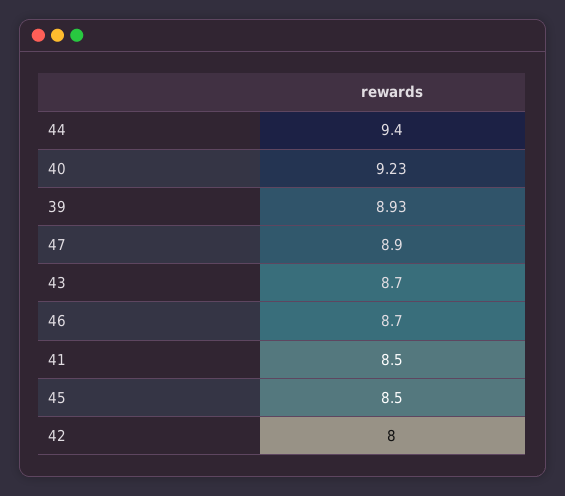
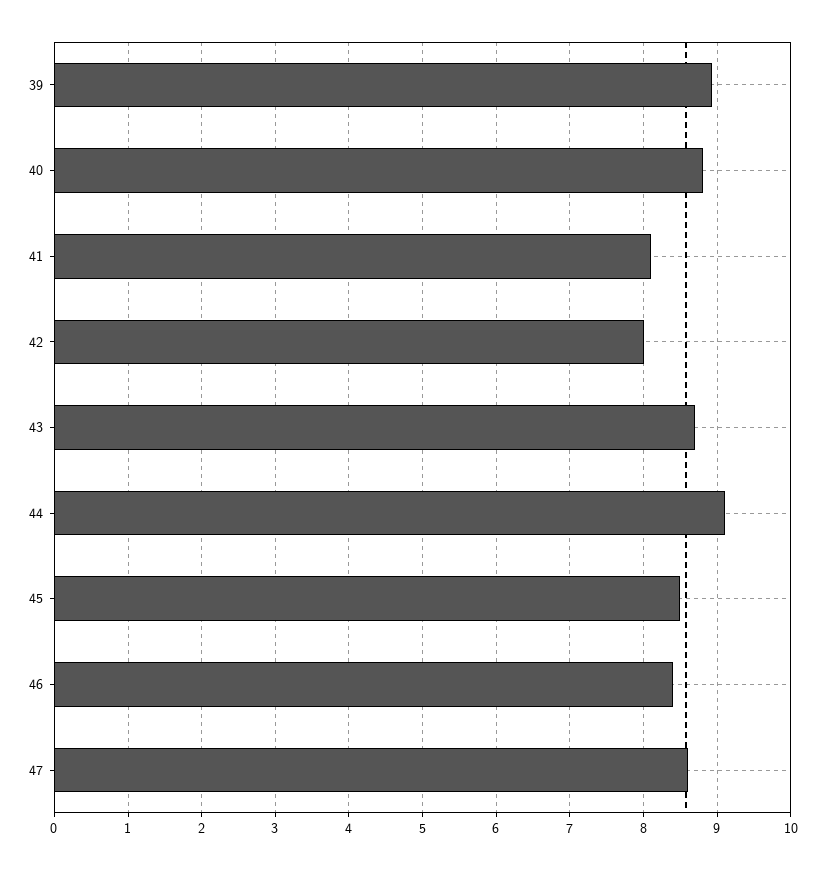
44: 9.4 -> 9.1
40: 9.23 -> 8.8
47: 8.9 -> 8.6
46: 8.7 -> 8.4
41: 8.5 -> 8.1

